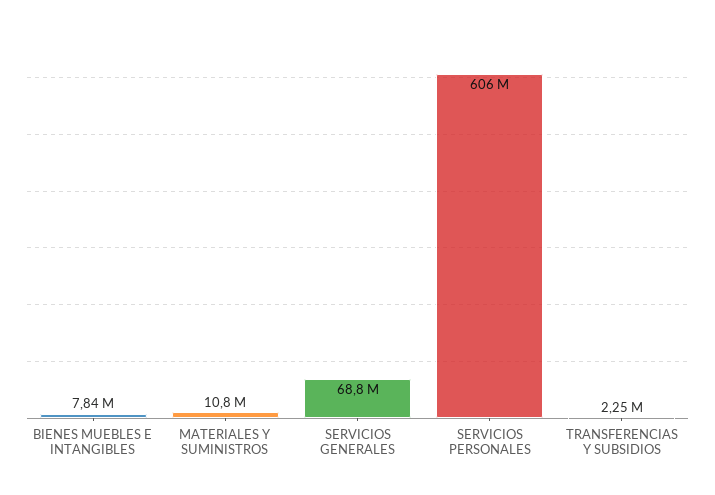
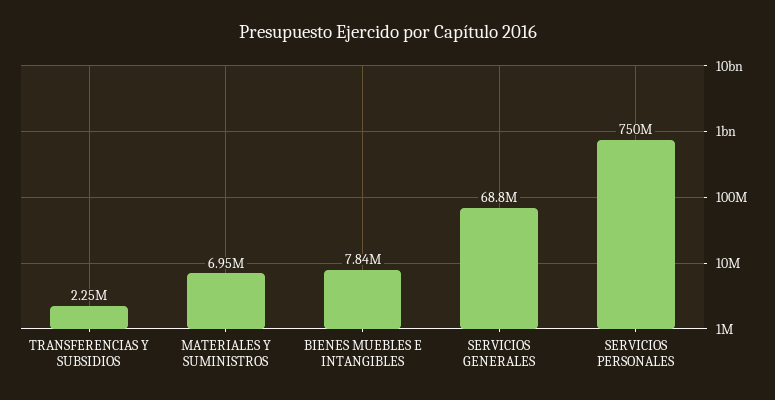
MATERIALES Y SUMINISTROS: 10800000 -> 6950000
SERVICIOS PERSONALES: 606000000 -> 750000000

